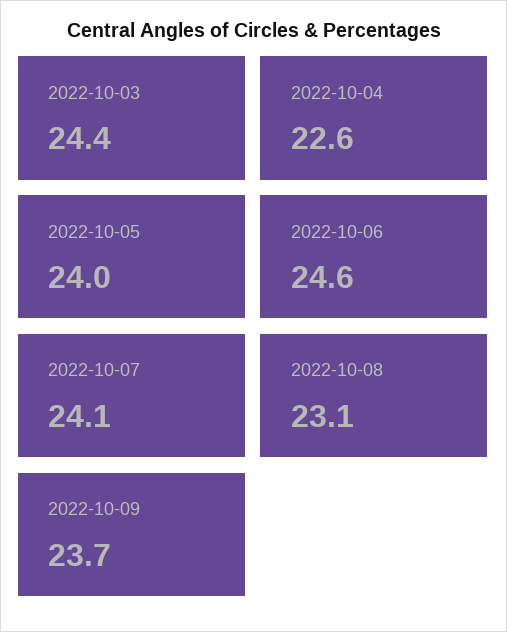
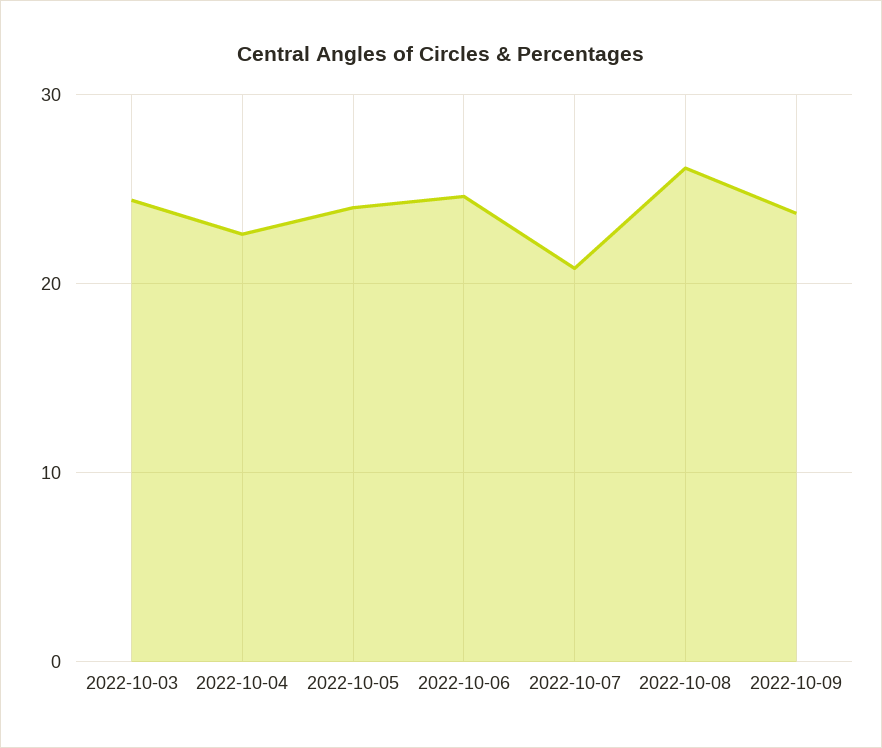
2022-10-07: 24.1 -> 21
2022-10-08: 23.1 -> 26

